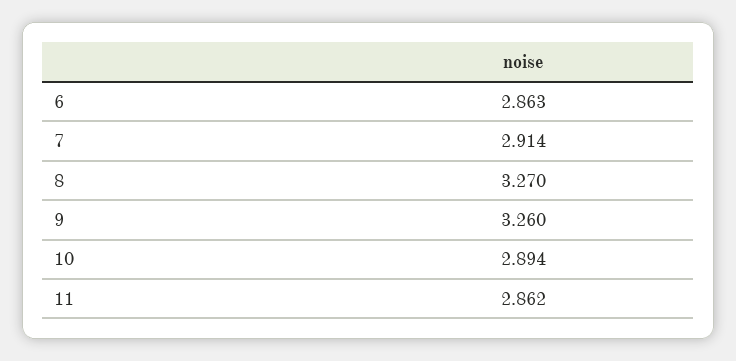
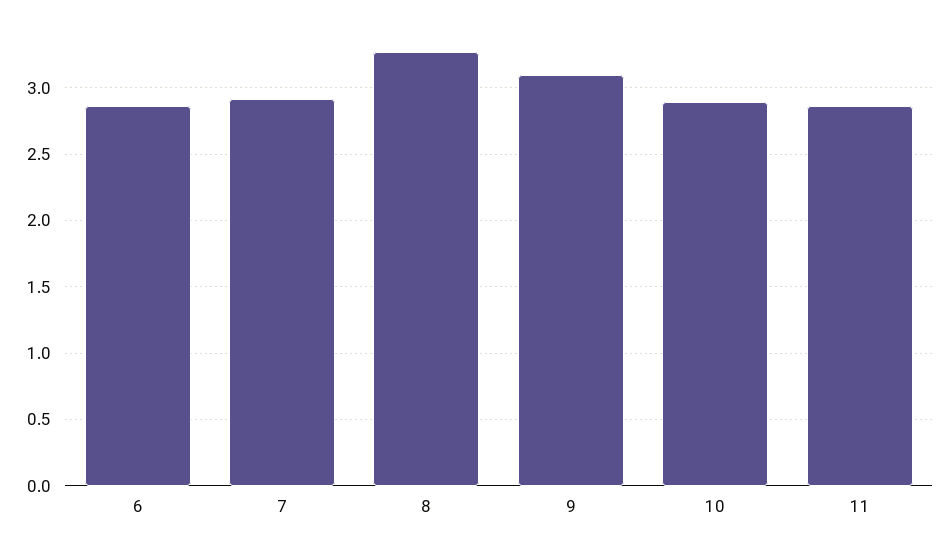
9: 3.26 -> 3.1

